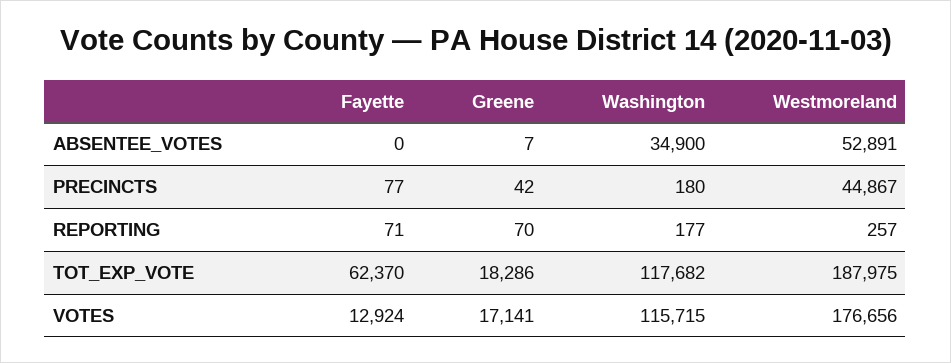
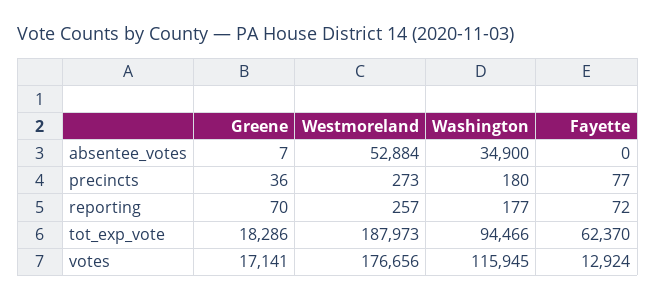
Westmoreland, ABSENTEE_VOTES: 52891 -> 52884
Greene, PRECINCTS: 42 -> 36
Westmoreland, PRECINCTS: 44867 -> 273
Fayette, REPORTING: 71 -> 72
Washington, TOT_EXP_VOTE: 117682 -> 94466
Westmoreland, TOT_EXP_VOTE: 187975 -> 187973
Washington, VOTES: 115715 -> 115945

